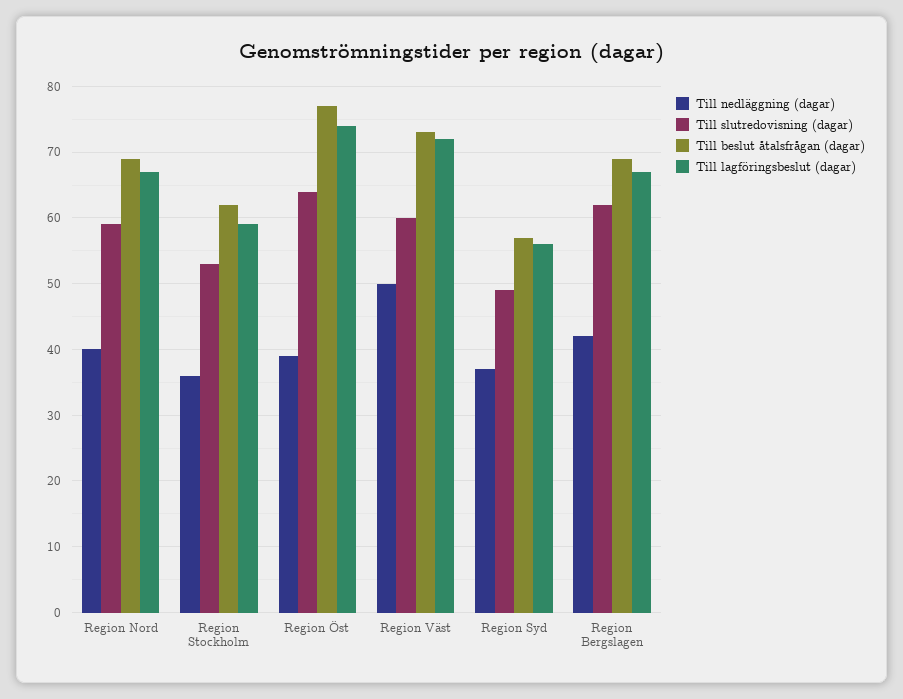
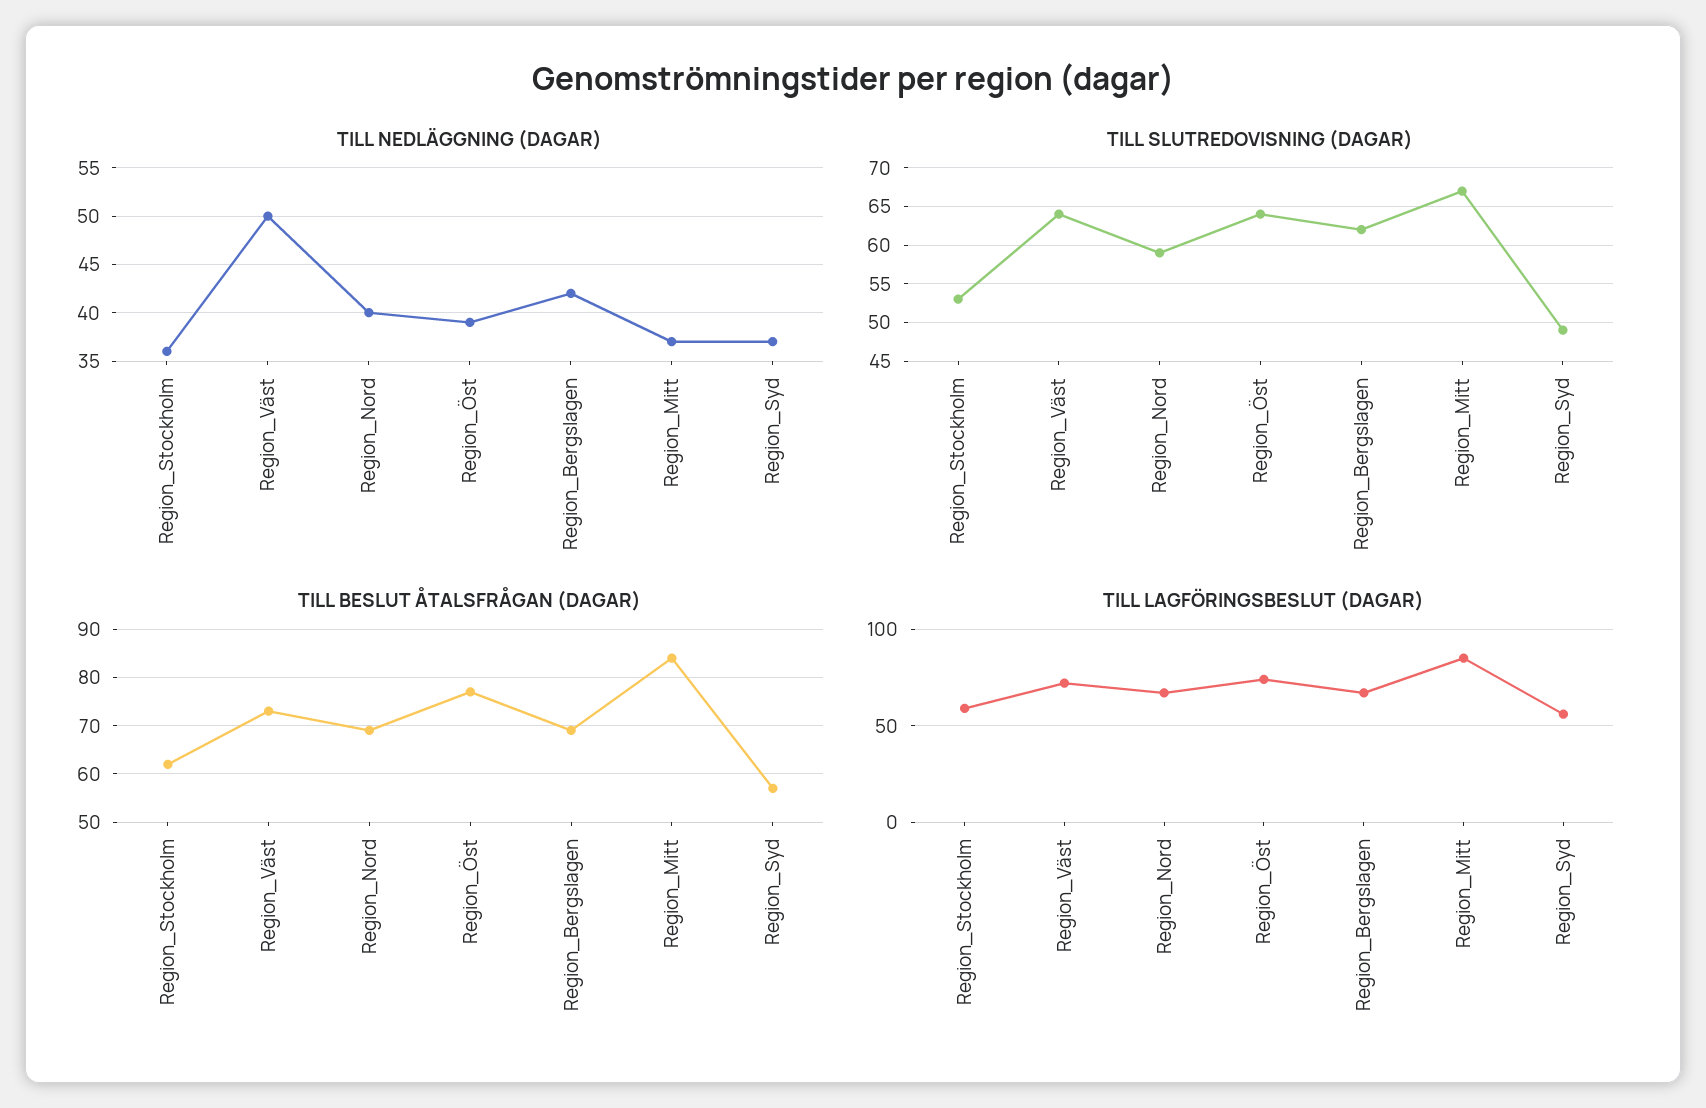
Till slutredovisning (dagar), Region Väst: 60 -> 64
Till nedläggning (dagar), Region_Mitt: none -> 37
Till slutredovisning (dagar), Region_Mitt: none -> 67
Till beslut åtalsfrågan (dagar), Region_Mitt: none -> 85
Till lagföringsbeslut (dagar), Region_Mitt: none -> 85

